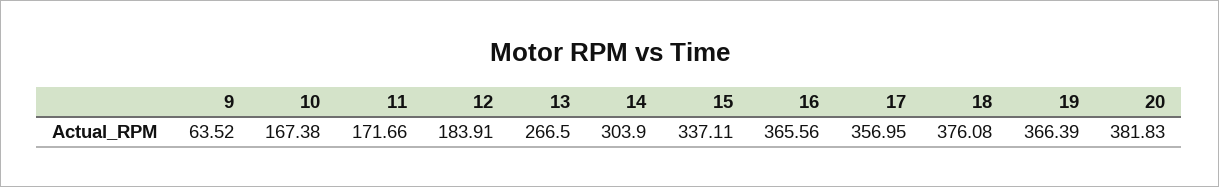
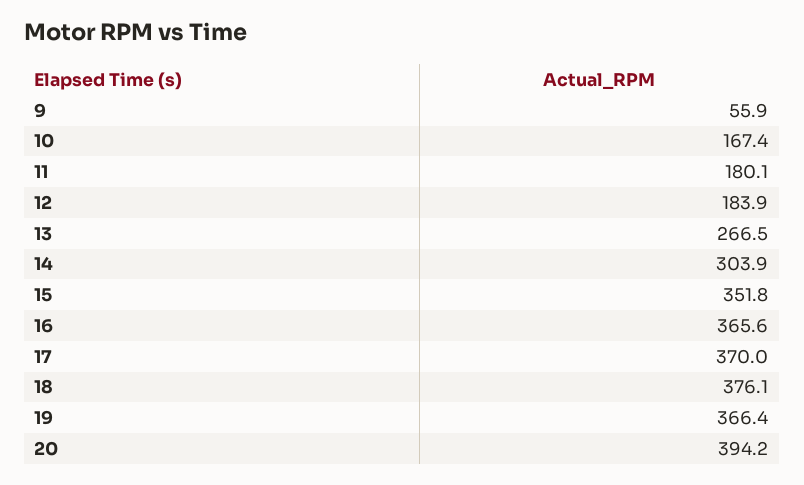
9: 63.52 -> 55.9
11: 171.66 -> 180.1
15: 337.11 -> 351.8
17: 356.95 -> 370
20: 381.83 -> 394.2

